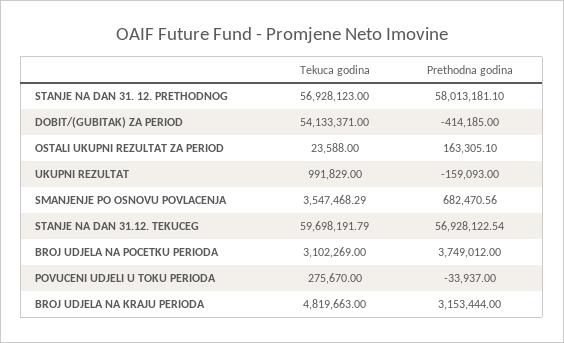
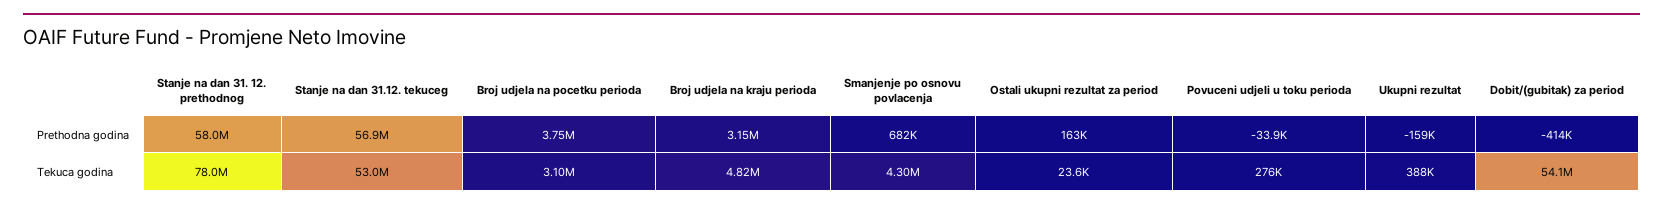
Tekuca godina, STANJE NA DAN 31. 12. PRETHODNOG: 56928123 -> 78000000
Tekuca godina, UKUPNI REZULTAT: 991829 -> 388000
Tekuca godina, SMANJENJE PO OSNOVU POVLACENJA: 3547468.29 -> 4300000
Tekuca godina, STANJE NA DAN 31.12. TEKUCEG: 59698191.79 -> 53000000

